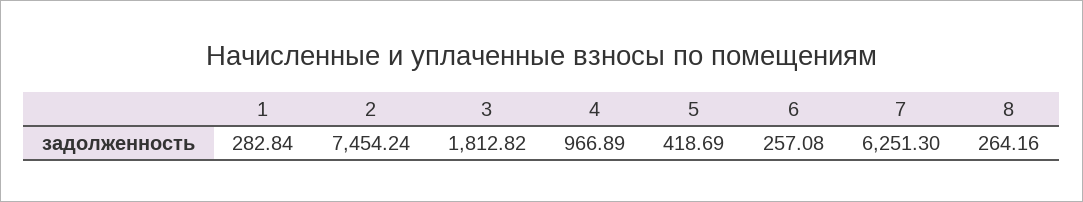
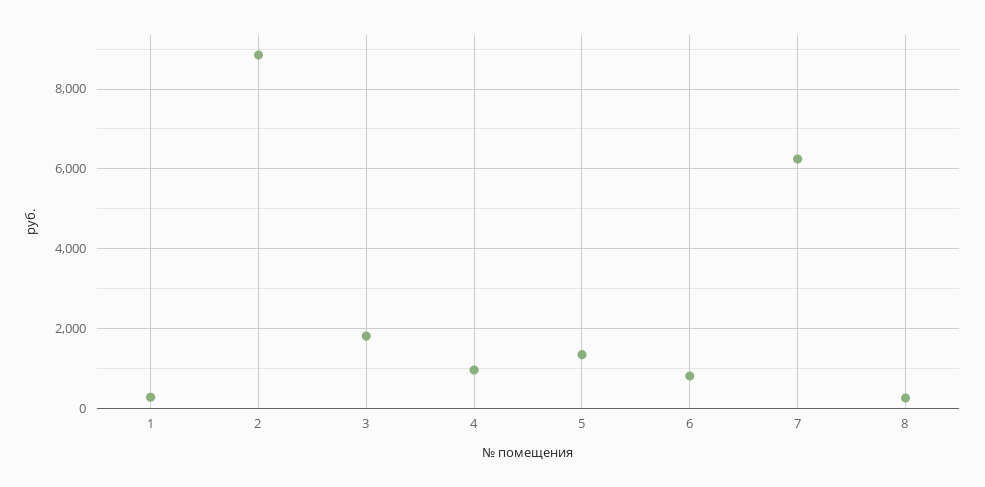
2: 7454.24 -> 8800
5: 418.69 -> 1400
6: 257.08 -> 800

